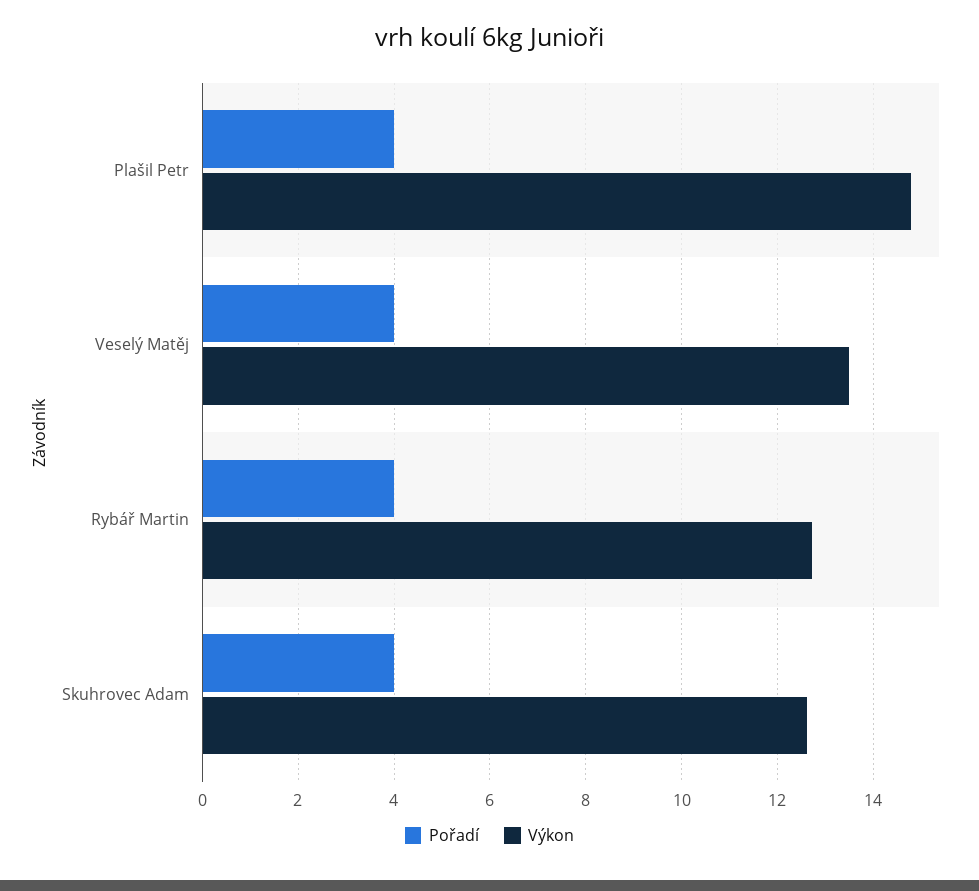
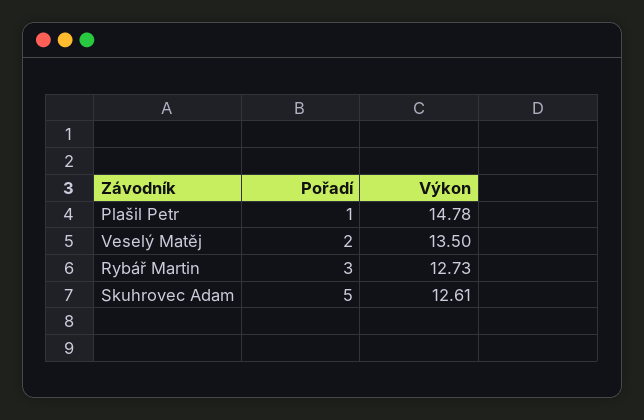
Pořadí, Plašil Petr: 4 -> 1
Pořadí, Veselý Matěj: 4 -> 2
Pořadí, Rybář Martin: 4 -> 3
Pořadí, Skuhrovec Adam: 4 -> 5

